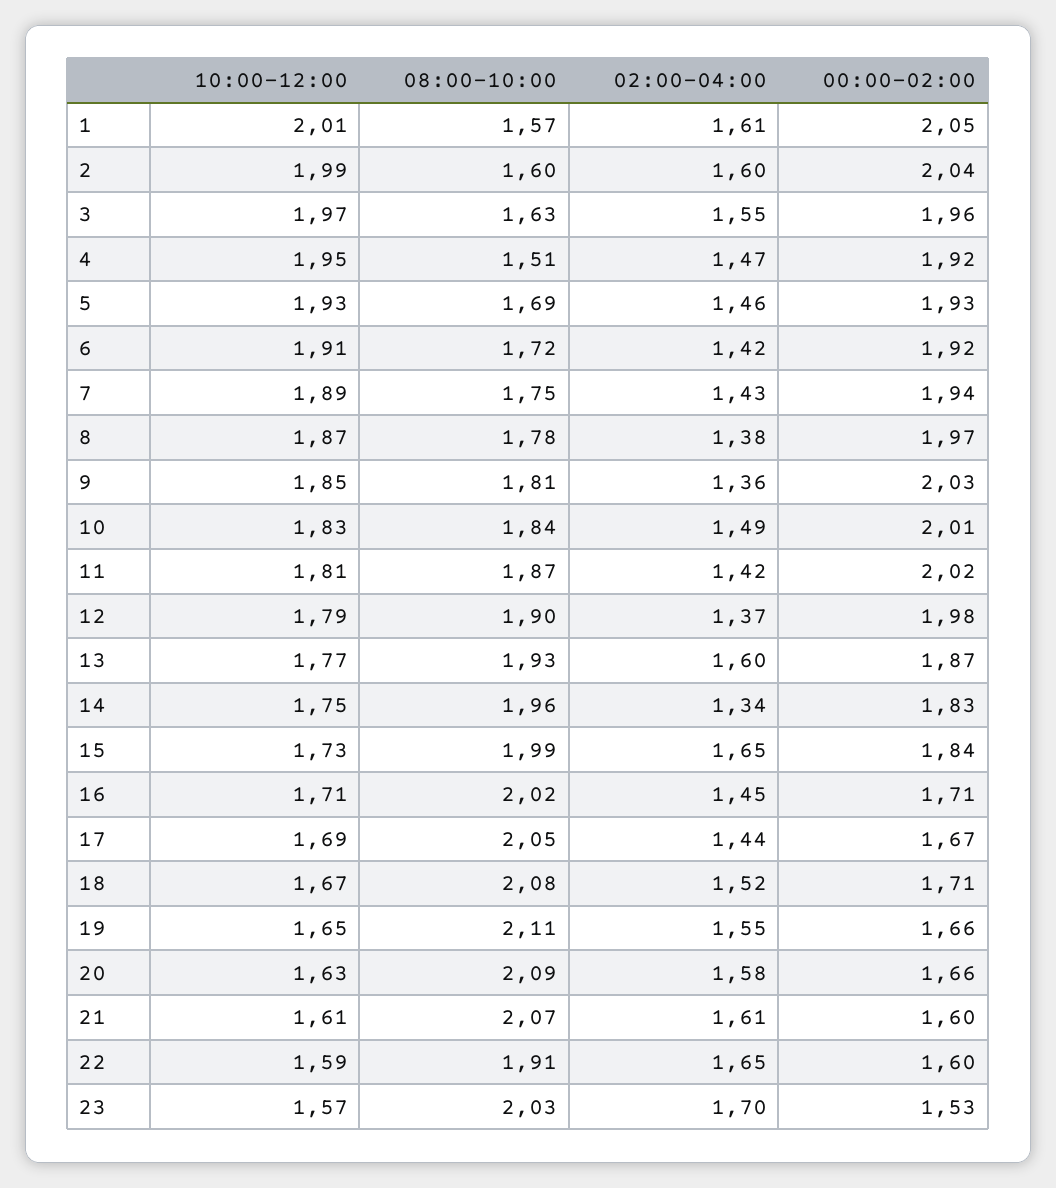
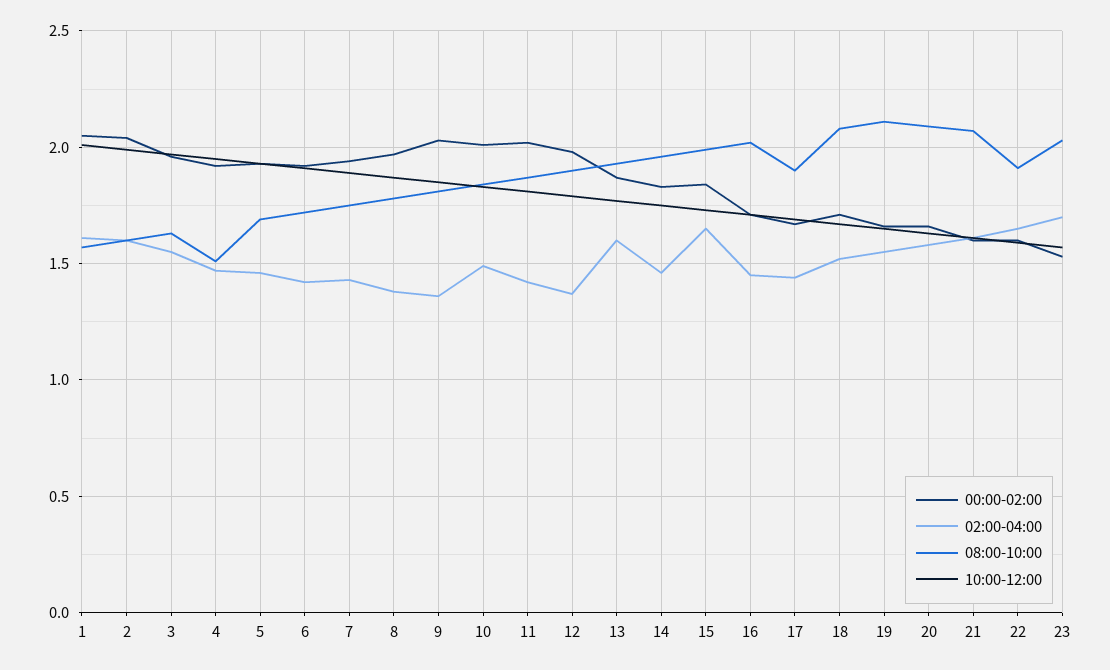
02:00-04:00, 14: 1.34 -> 1.45
08:00-10:00, 17: 2.05 -> 1.9

